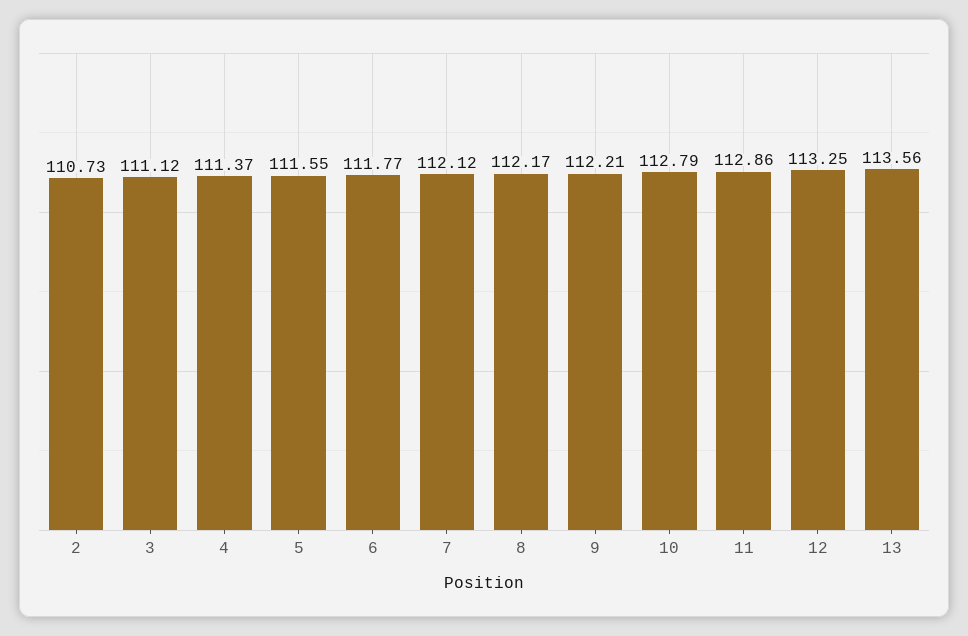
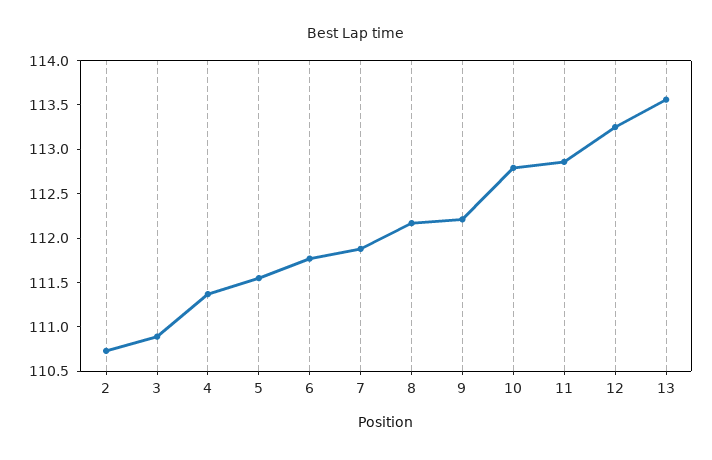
3: 111.12 -> 110.9
7: 112.12 -> 111.9

